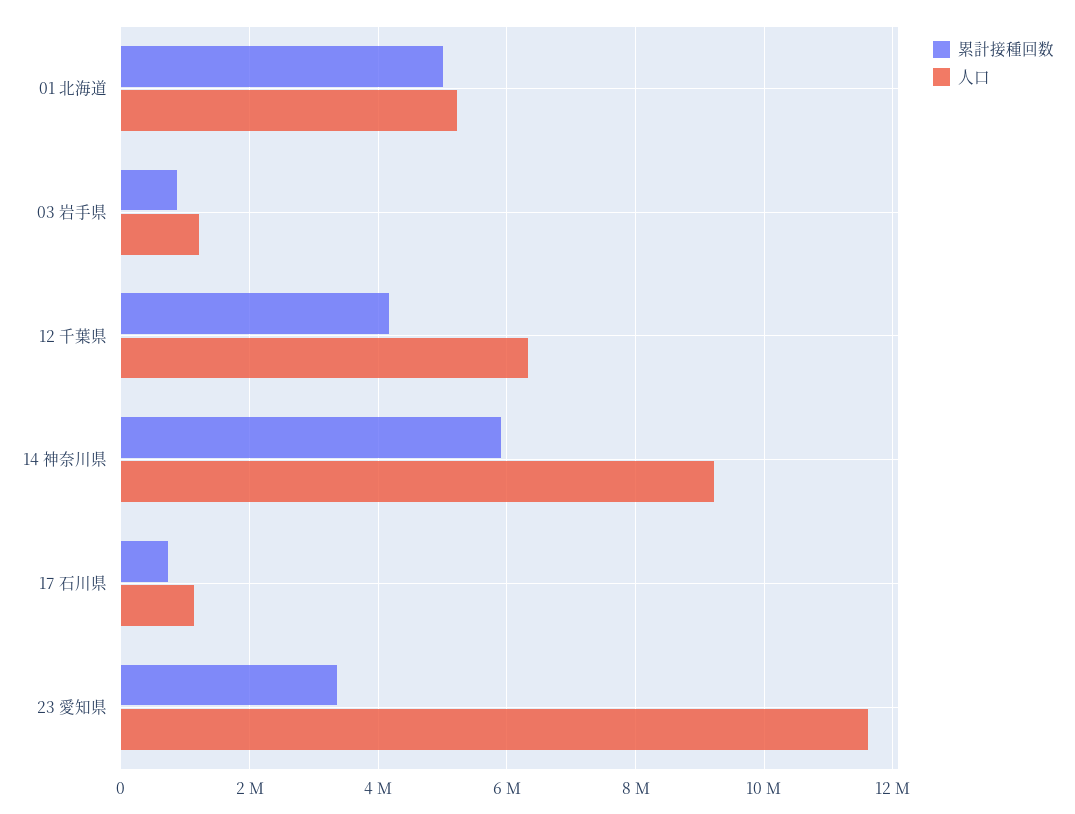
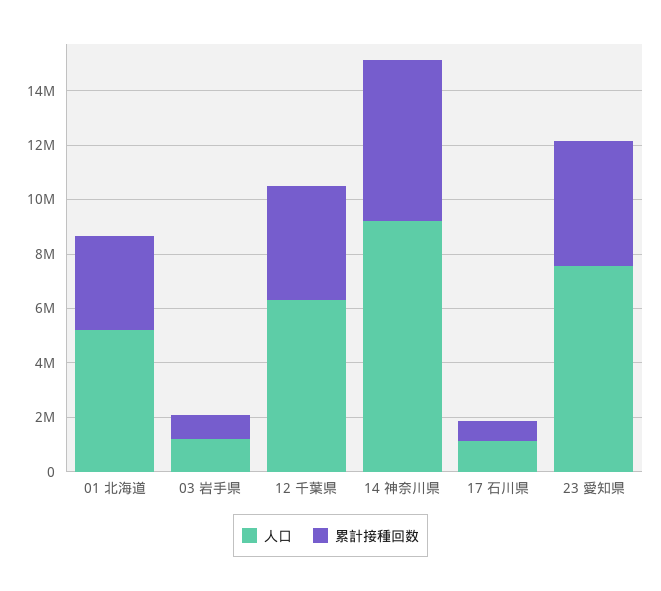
累計接種回数, 01 北海道: 5000000 -> 3500000
累計接種回数, 23 愛知県: 3400000 -> 4500000
人口, 23 愛知県: 11600000 -> 7500000

